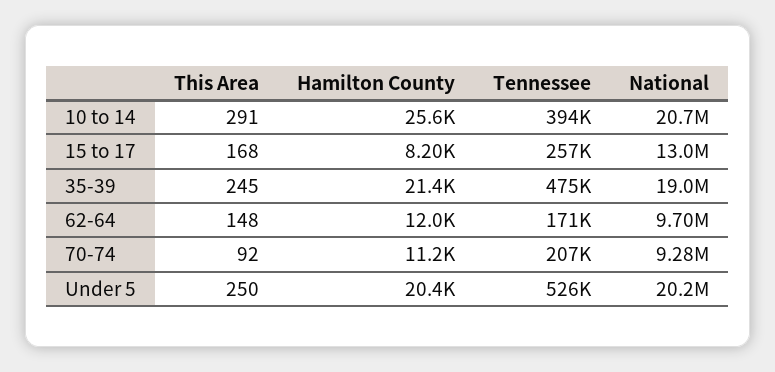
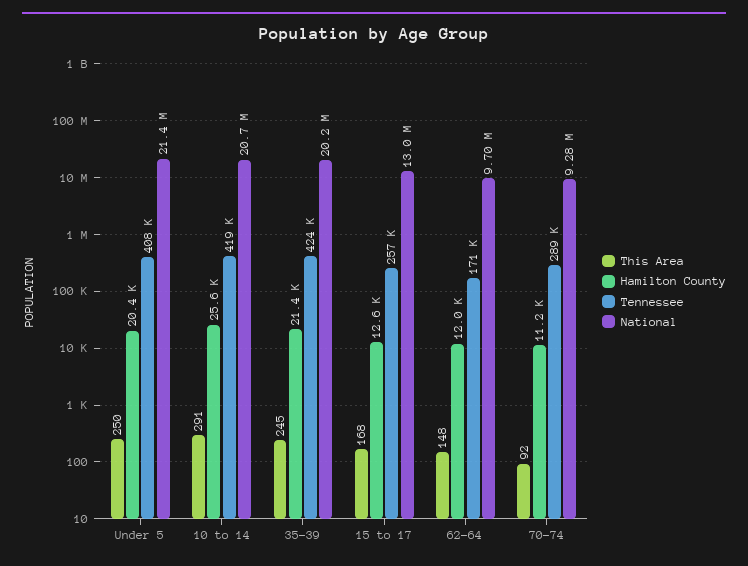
Tennessee, 10 to 14: 394000 -> 419000
Hamilton County, 15 to 17: 8200 -> 12600
Tennessee, 35-39: 475000 -> 424000
National, 35-39: 19000000 -> 20200000
Tennessee, 70-74: 207000 -> 289000
Tennessee, Under 5: 526000 -> 408000
National, Under 5: 20200000 -> 21400000

